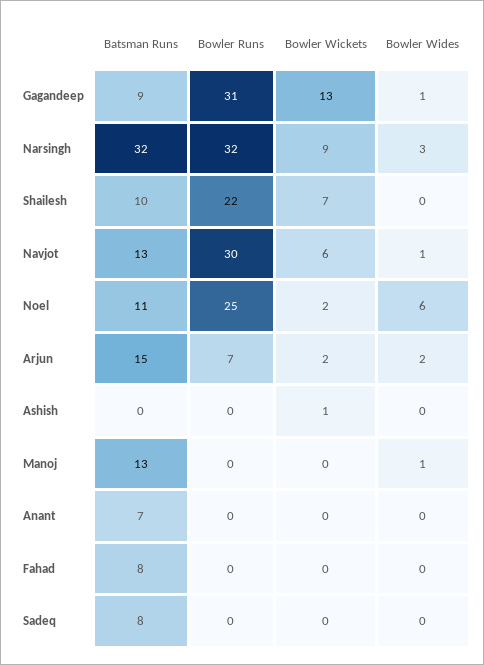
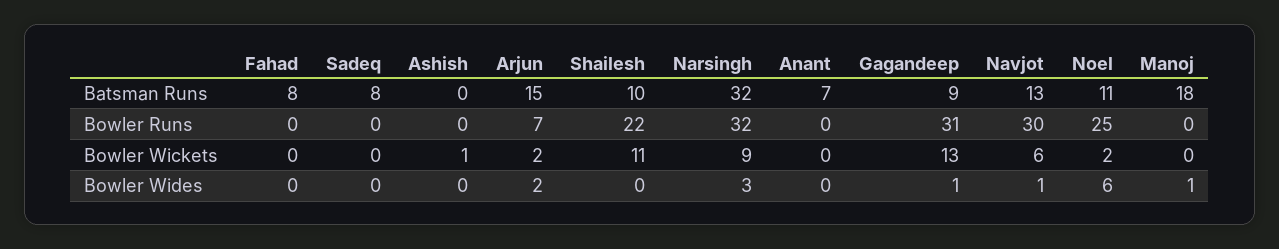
Bowler Wickets, Shailesh: 7 -> 11
Batsman Runs, Manoj: 13 -> 18

